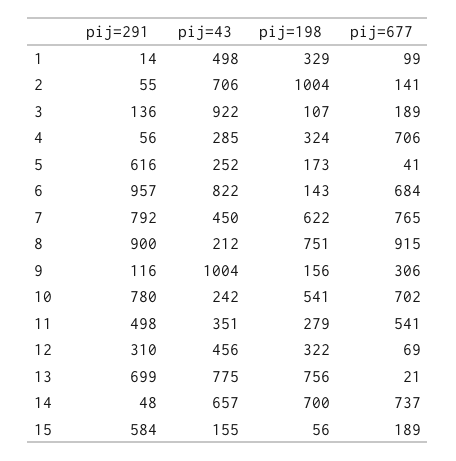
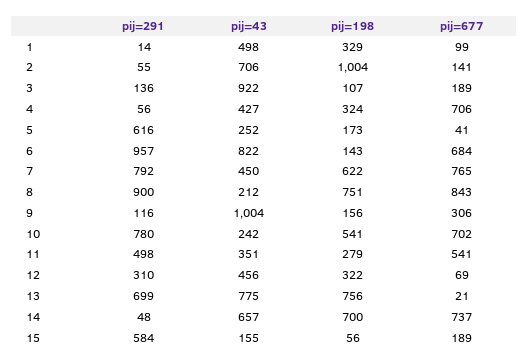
pij=43, 4: 285 -> 427
pij=677, 8: 915 -> 843

